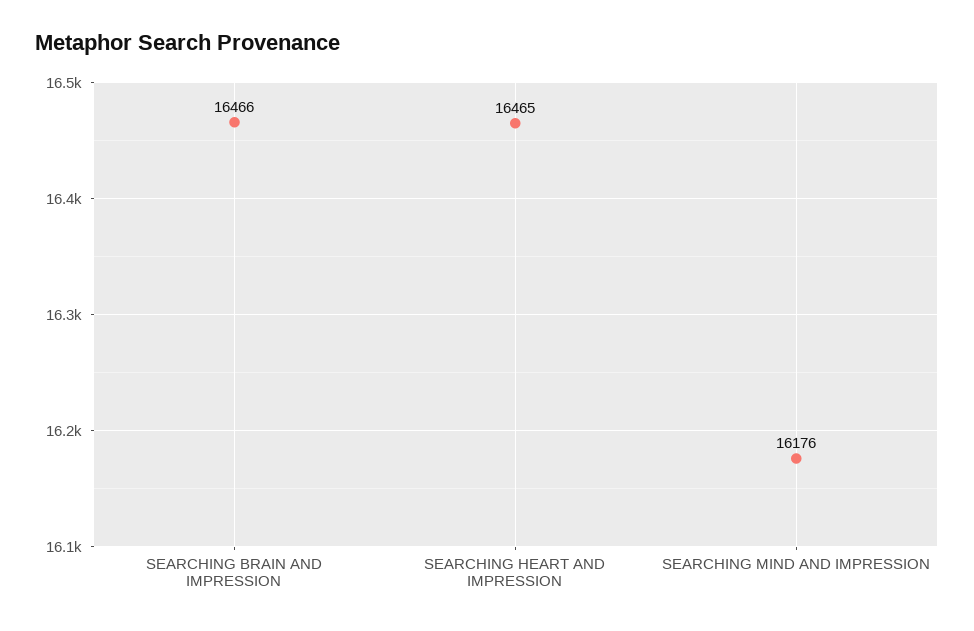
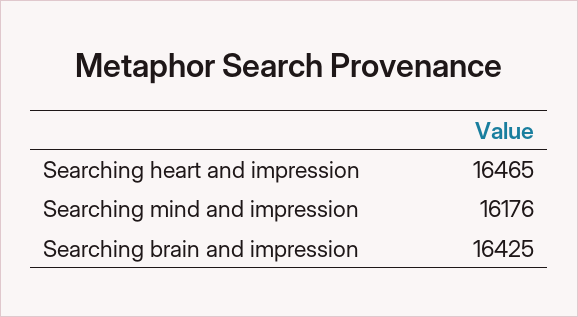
SEARCHING BRAIN AND IMPRESSION: 16466 -> 16425

